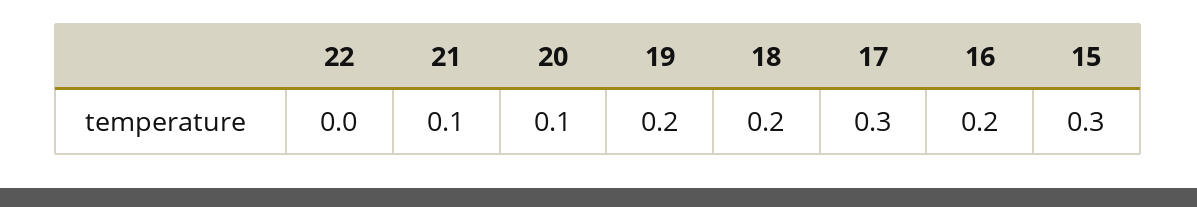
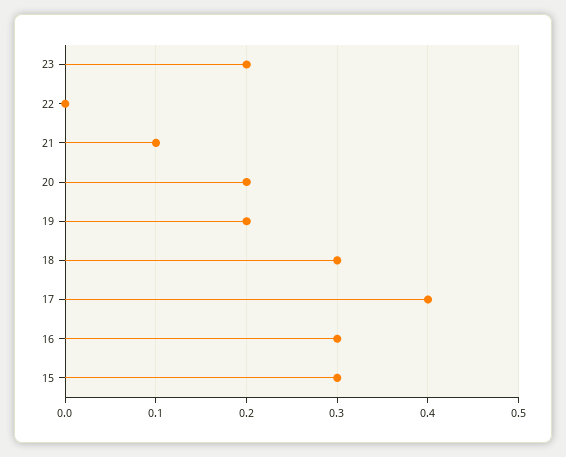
20: 0.1 -> 0.2
18: 0.2 -> 0.3
17: 0.3 -> 0.4
16: 0.2 -> 0.3
23: none -> 0.2

